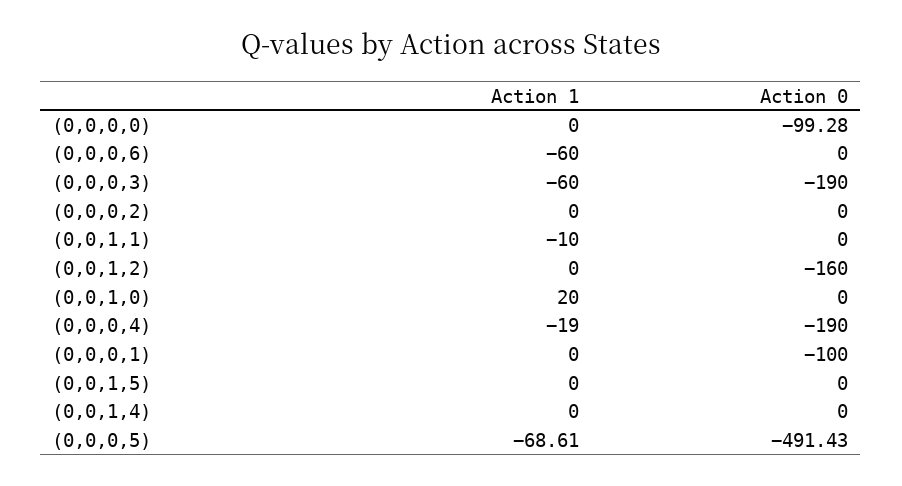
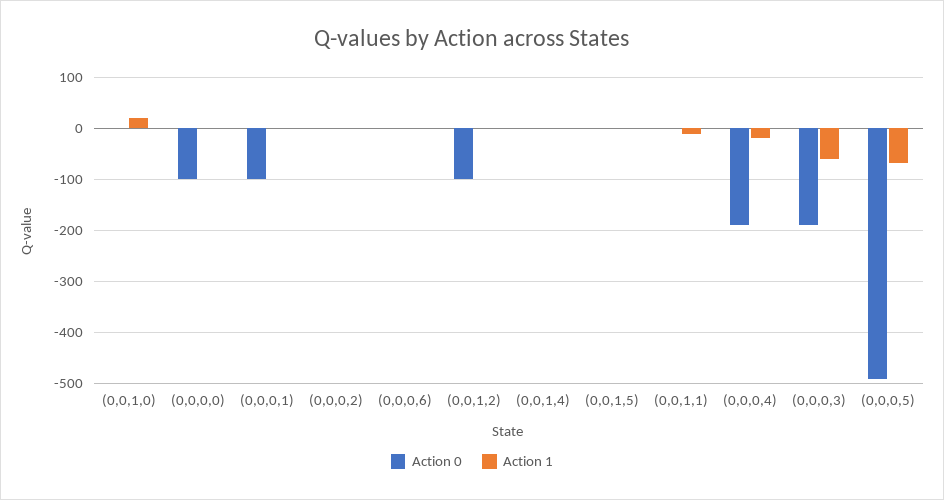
Action 1, (0,0,0,6): -60 -> 0
Action 0, (0,0,1,2): -160 -> -100

